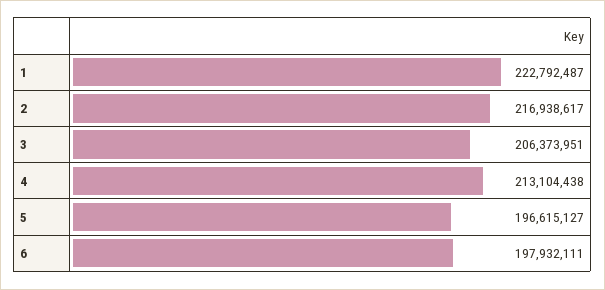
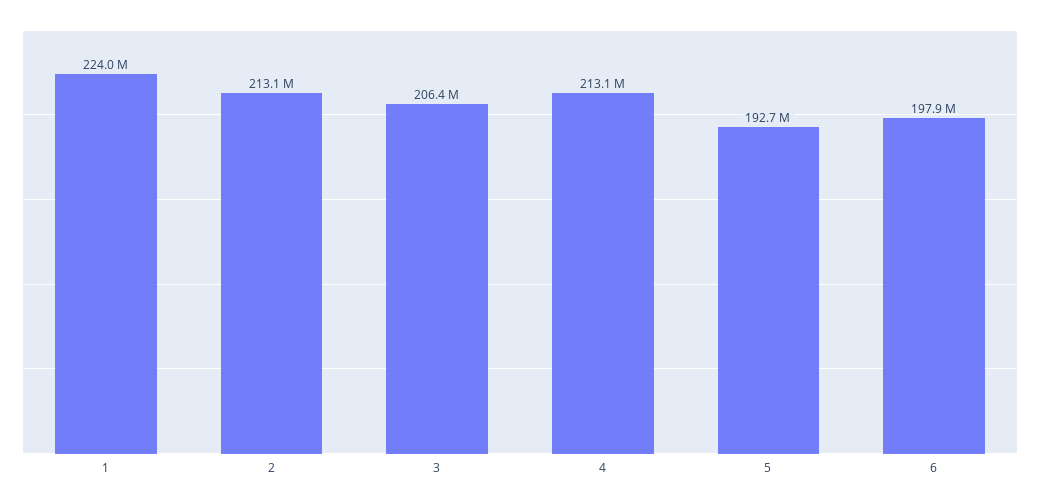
1: 222792487 -> 224000000
2: 216938617 -> 213100000
5: 196615127 -> 192700000

